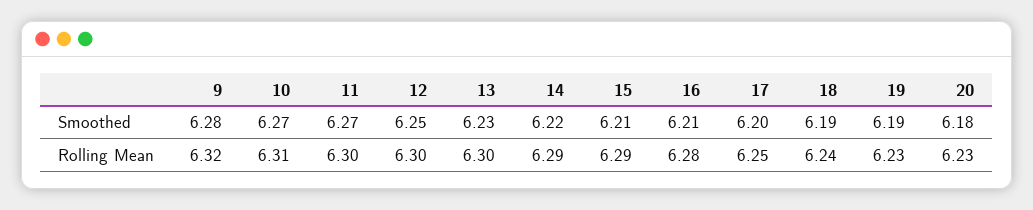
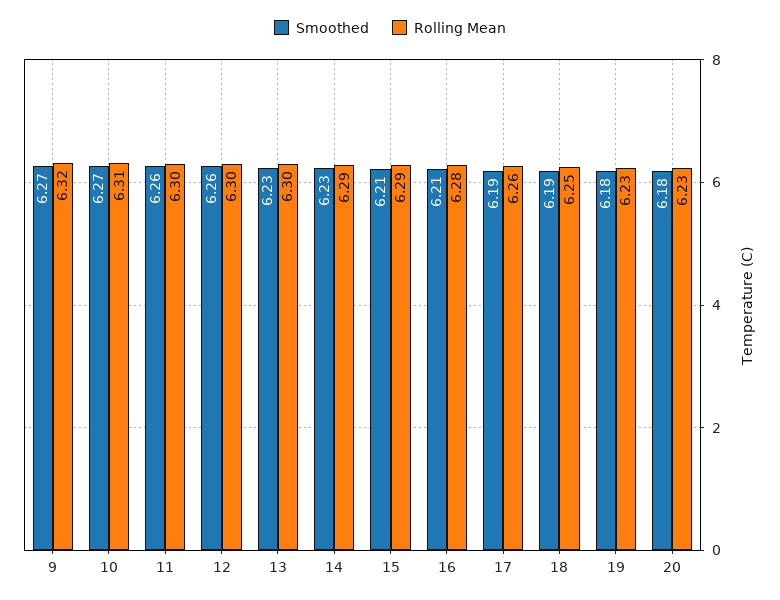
Smoothed, 9: 6.28 -> 6.27
Smoothed, 11: 6.27 -> 6.26
Smoothed, 12: 6.25 -> 6.26
Smoothed, 14: 6.22 -> 6.23
Smoothed, 17: 6.2 -> 6.19
Smoothed, 19: 6.19 -> 6.18
Rolling Mean, 17: 6.25 -> 6.26
Rolling Mean, 18: 6.24 -> 6.25

